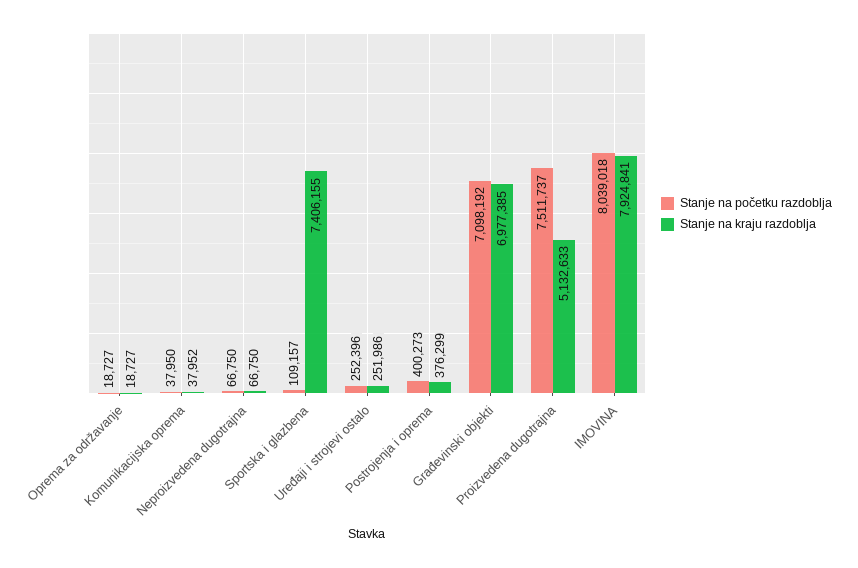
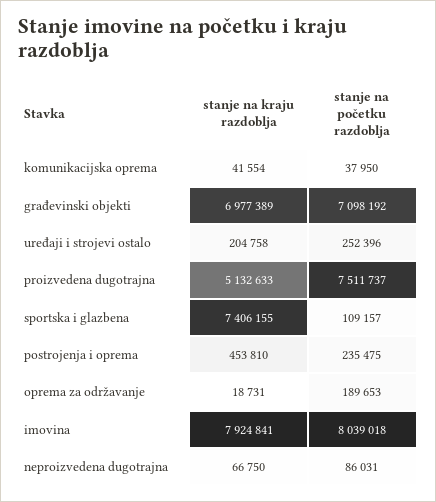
Stanje na početku razdoblja, Oprema za održavanje: 18727 -> 189653
Stanje na kraju razdoblja, Oprema za održavanje: 18727 -> 18731
Stanje na kraju razdoblja, Komunikacijska oprema: 37952 -> 41554
Stanje na početku razdoblja, Neproizvedena dugotrajna: 66750 -> 86031
Stanje na kraju razdoblja, Uređaji i strojevi ostalo: 251986 -> 204758
Stanje na početku razdoblja, Postrojenja i oprema: 400273 -> 235475
Stanje na kraju razdoblja, Postrojenja i oprema: 376299 -> 453810
Stanje na kraju razdoblja, Građevinski objekti: 6977385 -> 6977389

